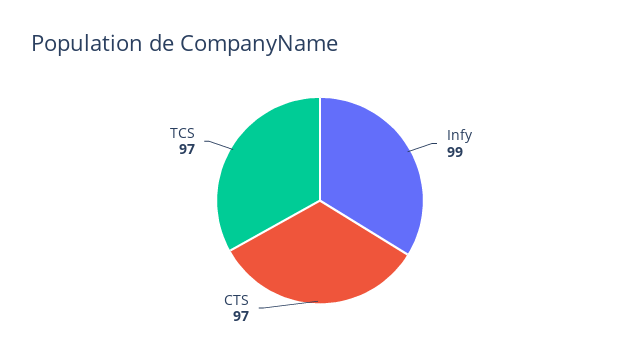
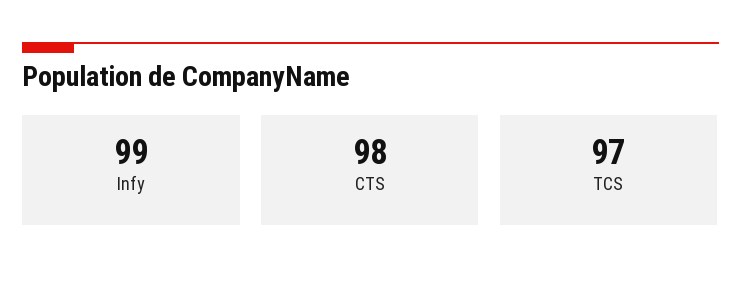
CTS: 97 -> 98

